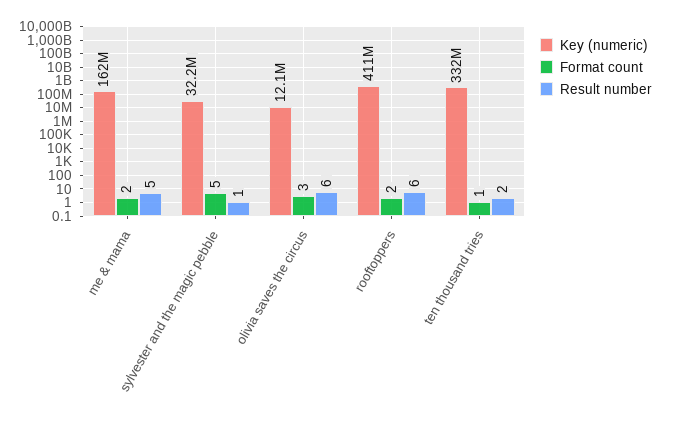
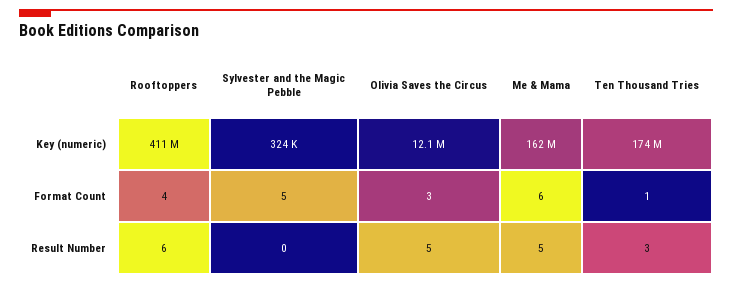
Format count, me & mama: 2 -> 6
Key (numeric), sylvester and the magic pebble: 32200000 -> 324000
Result number, sylvester and the magic pebble: 1 -> 0
Result number, olivia saves the circus: 6 -> 5
Format count, rooftoppers: 2 -> 4
Key (numeric), ten thousand tries: 332000000 -> 174000000
Result number, ten thousand tries: 2 -> 3

